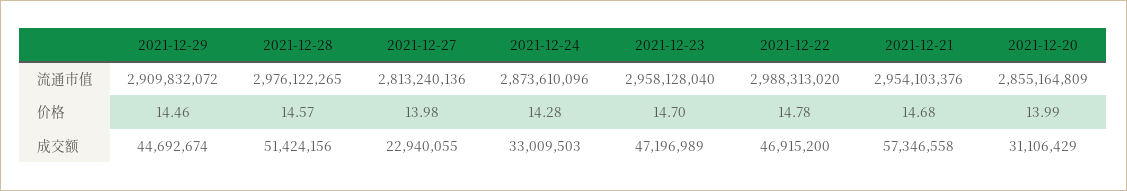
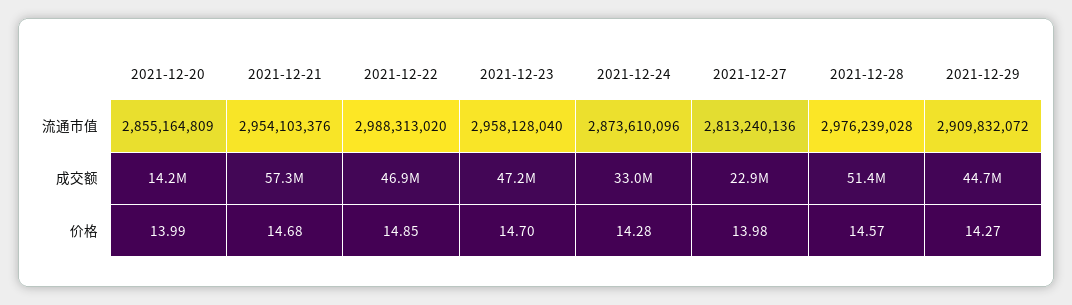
2021-12-28, 流通市值: 2976122265 -> 2976239028
2021-12-29, 价格: 14.46 -> 14.27
2021-12-22, 价格: 14.78 -> 14.85
2021-12-20, 成交额: 31106429 -> 14200000

